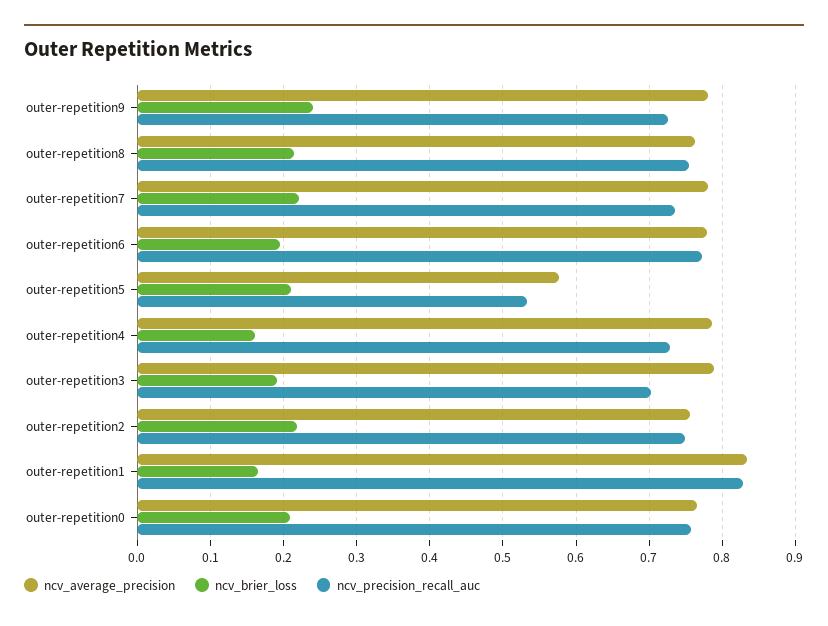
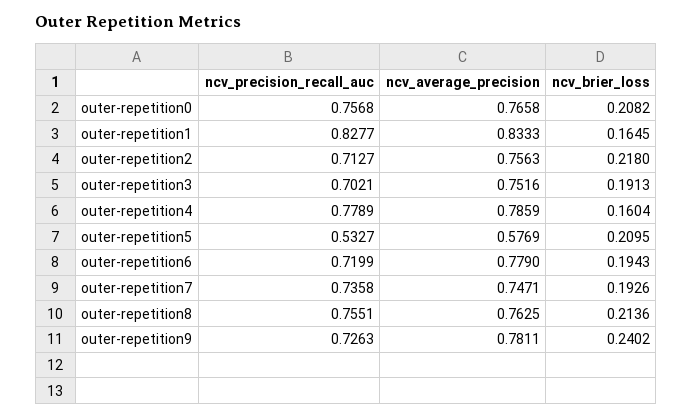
ncv_average_precision, outer-repetition7: 0.78 -> 0.7471
ncv_brier_loss, outer-repetition7: 0.22 -> 0.1926
ncv_precision_recall_auc, outer-repetition6: 0.77 -> 0.7199
ncv_precision_recall_auc, outer-repetition4: 0.73 -> 0.7789
ncv_average_precision, outer-repetition3: 0.79 -> 0.7516
ncv_precision_recall_auc, outer-repetition2: 0.75 -> 0.7127

